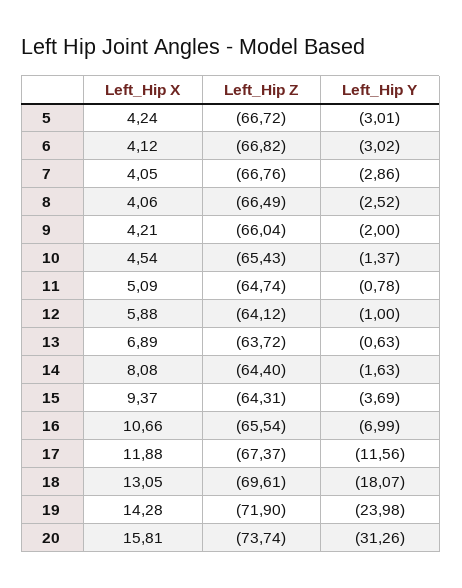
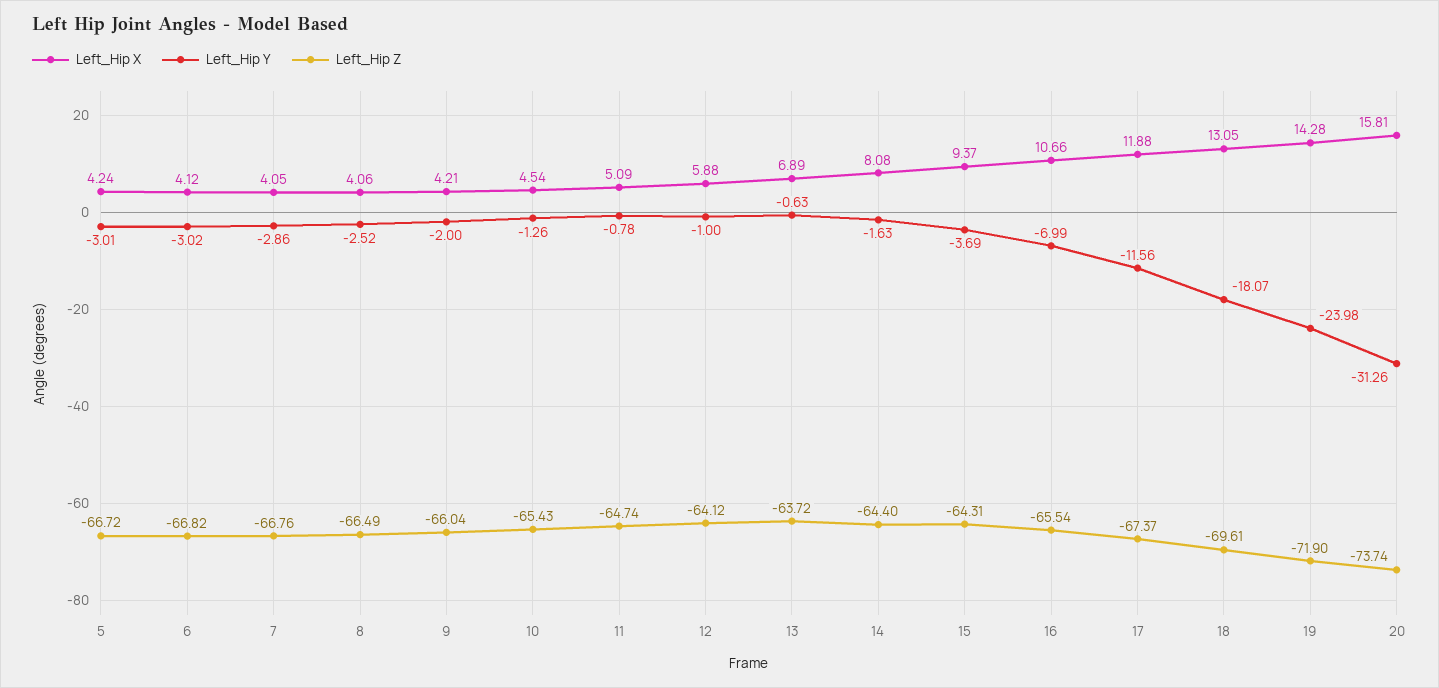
Left_Hip Y, 10: -1.37 -> -1.26

